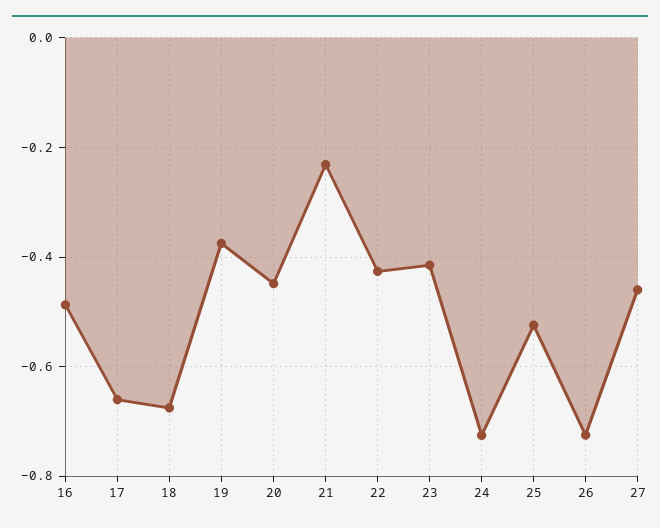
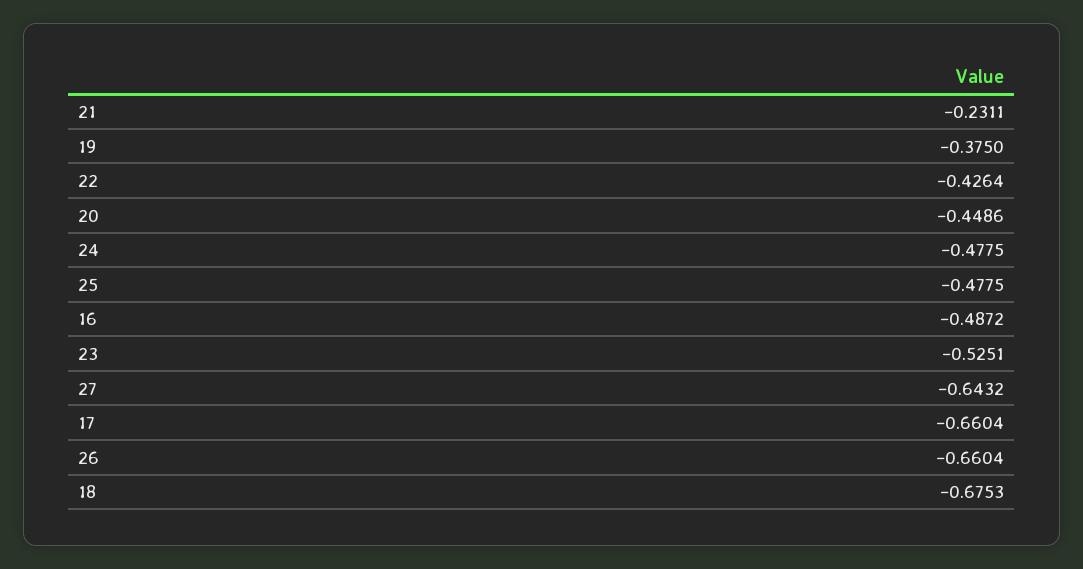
23: -0.42 -> -0.5251
24: -0.72 -> -0.4775
25: -0.52 -> -0.4775
26: -0.72 -> -0.6604
27: -0.46 -> -0.6432

